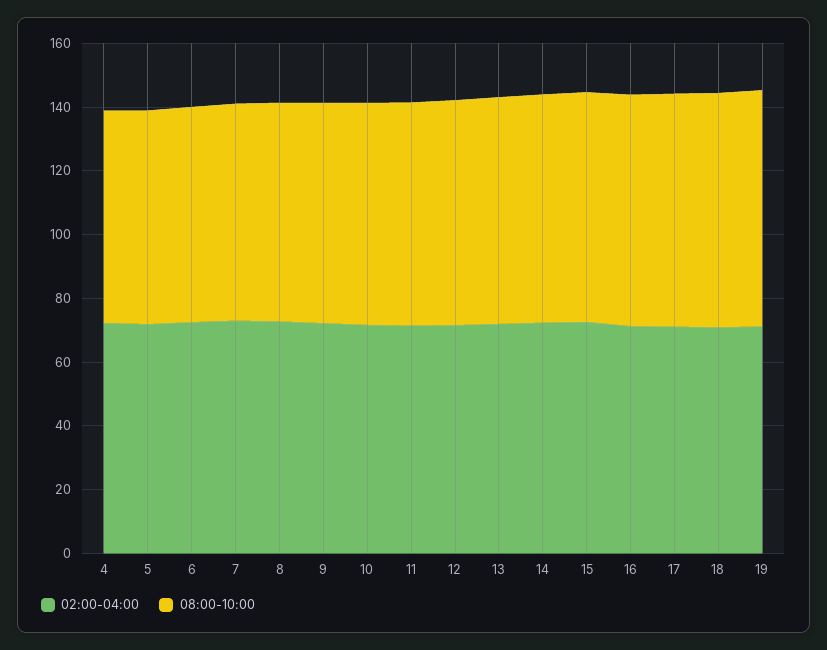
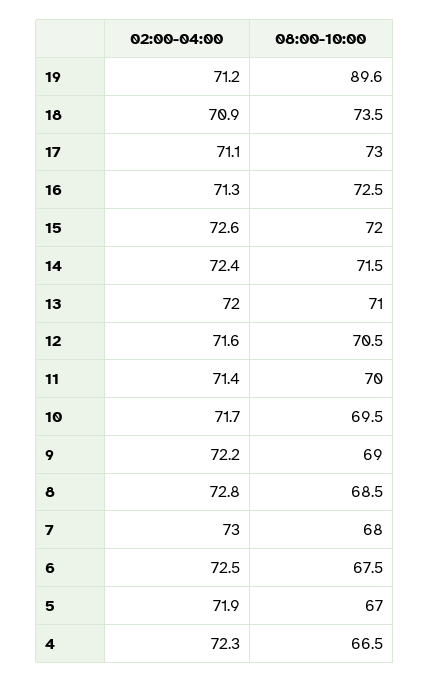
08:00-10:00, 19: 75 -> 89.6

